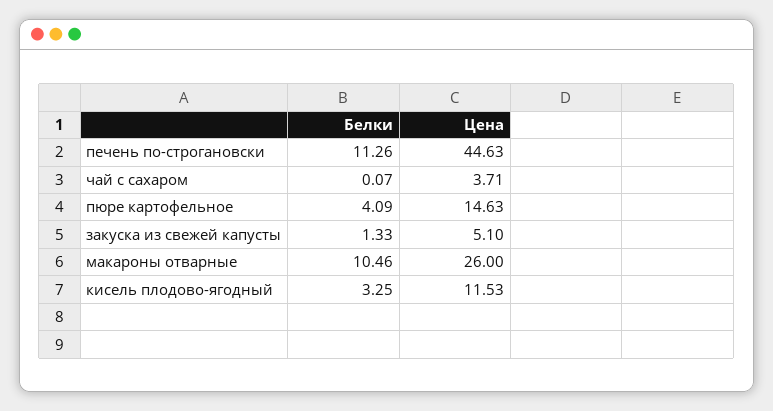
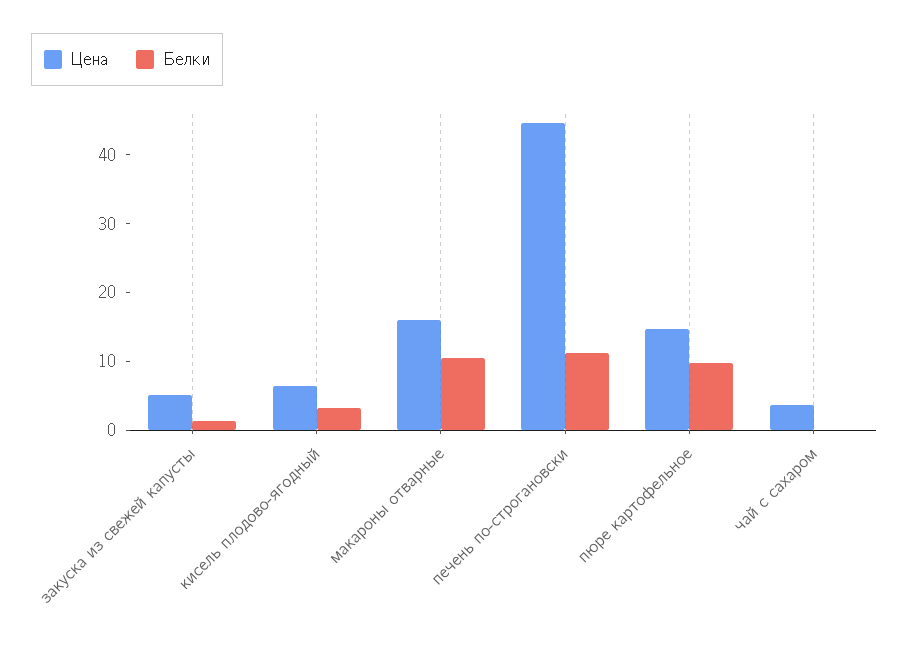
Белки, пюре картофельное: 4.09 -> 10
Цена, макароны отварные: 26 -> 16
Цена, кисель плодово-ягодный: 11.53 -> 6

